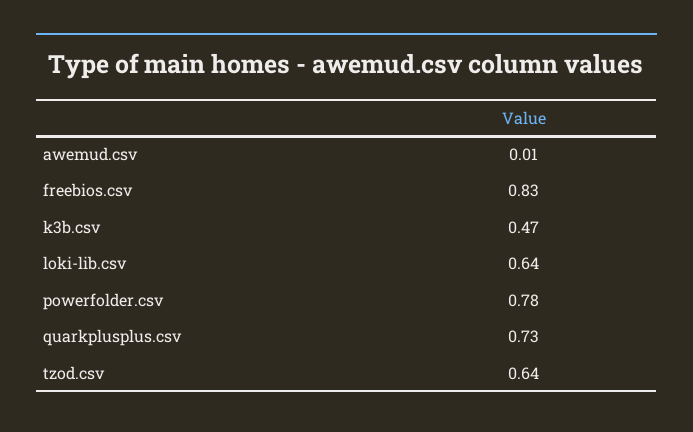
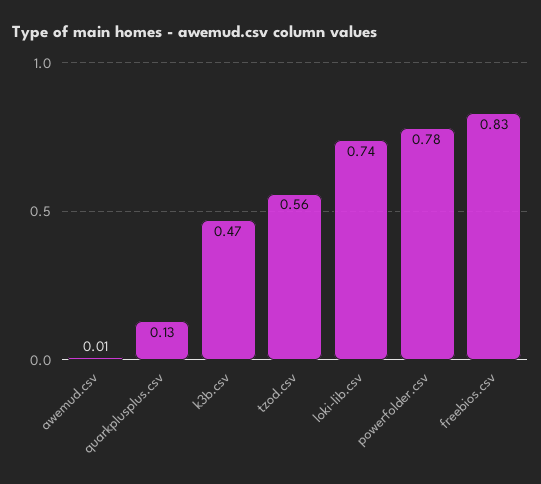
loki-lib.csv: 0.64 -> 0.74
quarkplusplus.csv: 0.73 -> 0.13
tzod.csv: 0.64 -> 0.56

